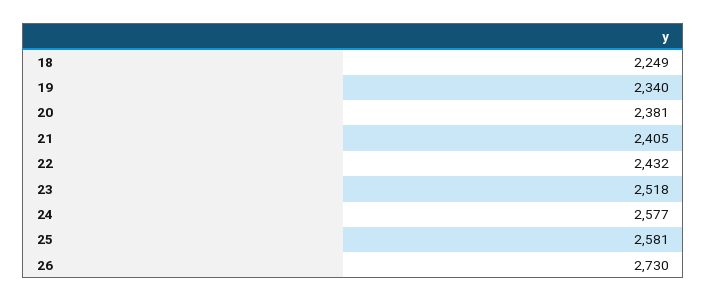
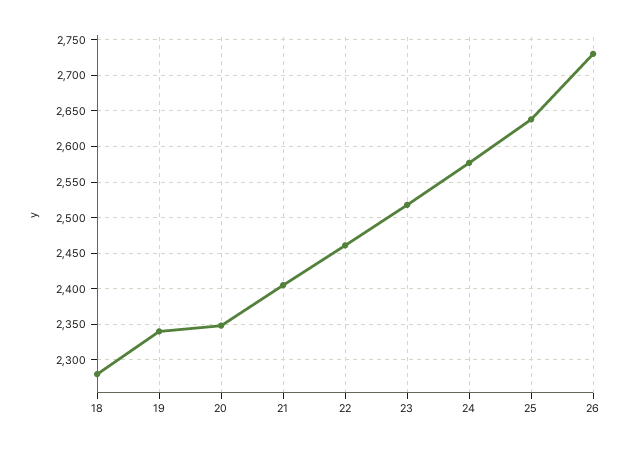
18: 2249 -> 2280
20: 2381 -> 2350
22: 2432 -> 2460
25: 2581 -> 2640

